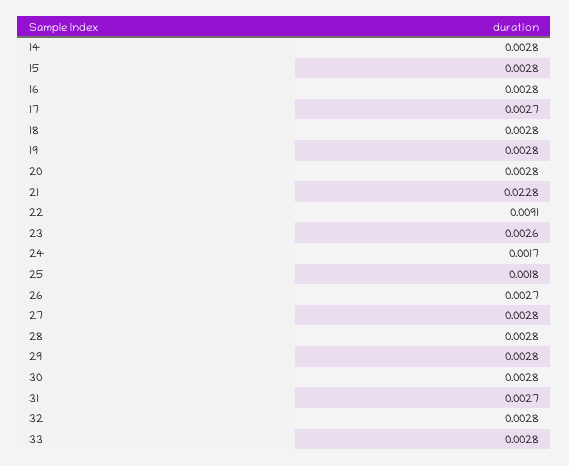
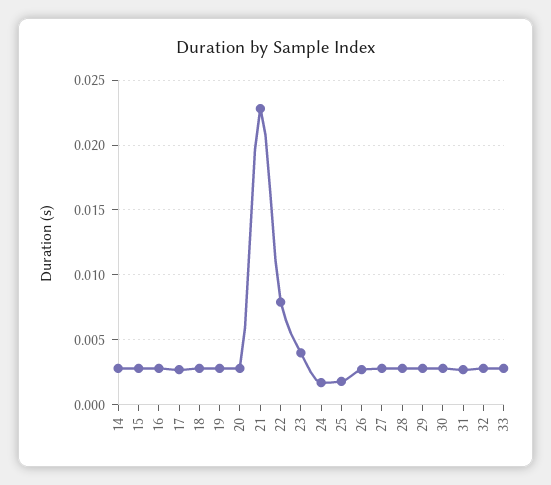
22: 0.0091 -> 0.008
23: 0.0026 -> 0.004

